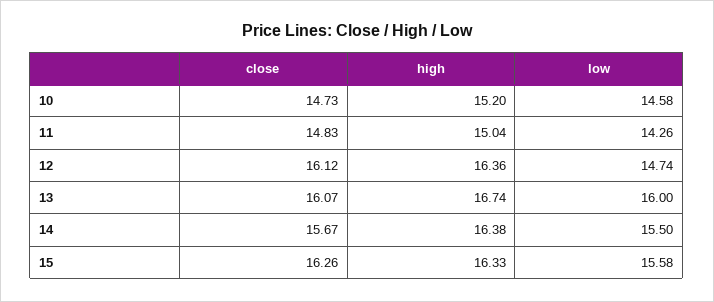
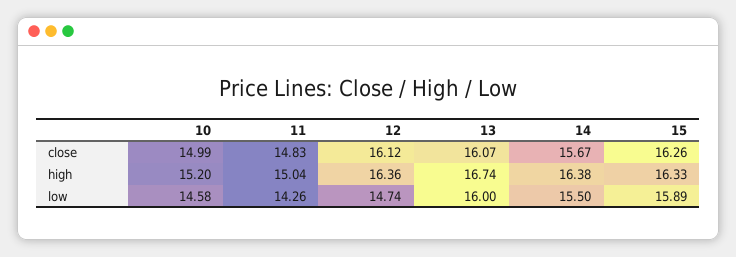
close, 10: 14.73 -> 14.99
low, 15: 15.58 -> 15.89

